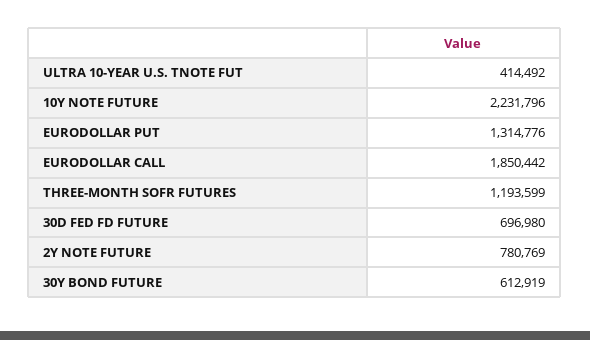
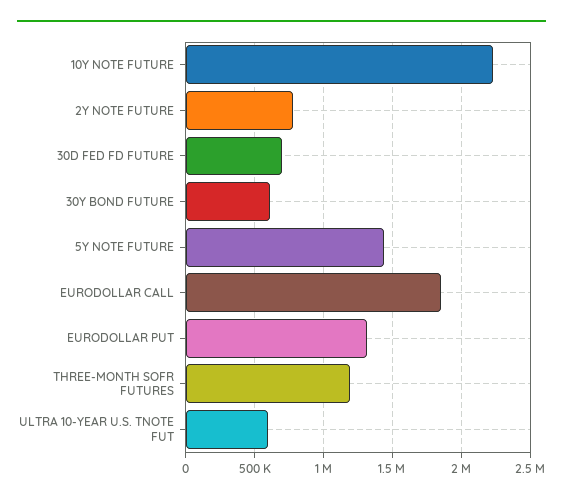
ULTRA 10-YEAR U.S. TNOTE FUT: 414492 -> 600000
5Y NOTE FUTURE: none -> 1450000

